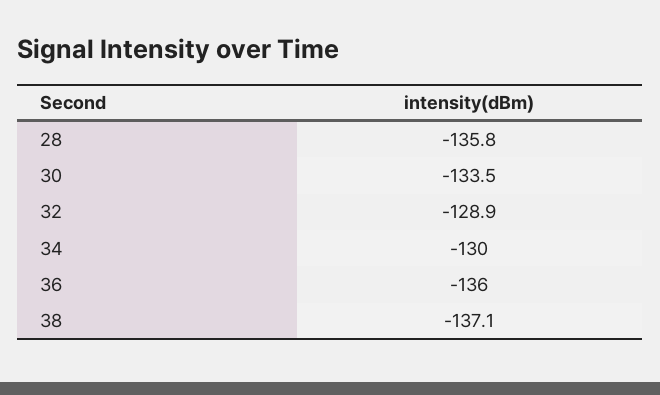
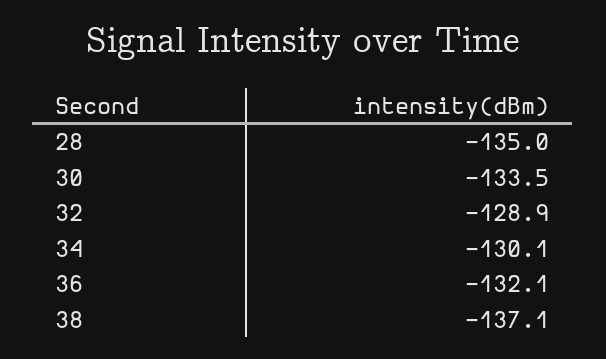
28: -135.8 -> -135
34: -130 -> -130.1
36: -136 -> -132.1

